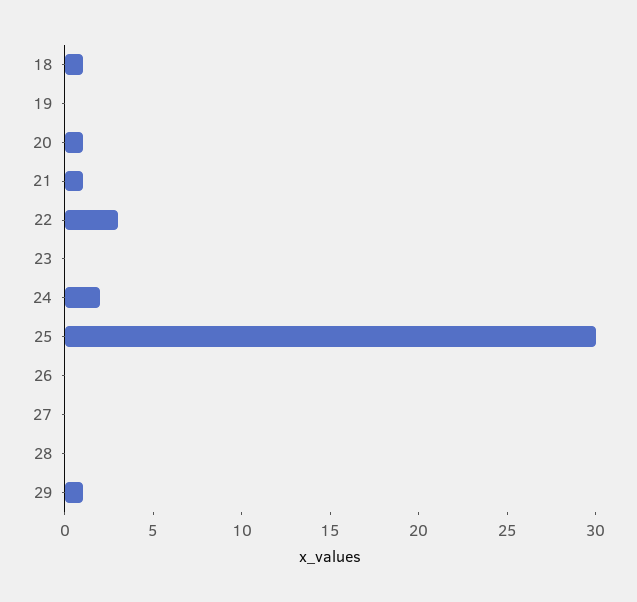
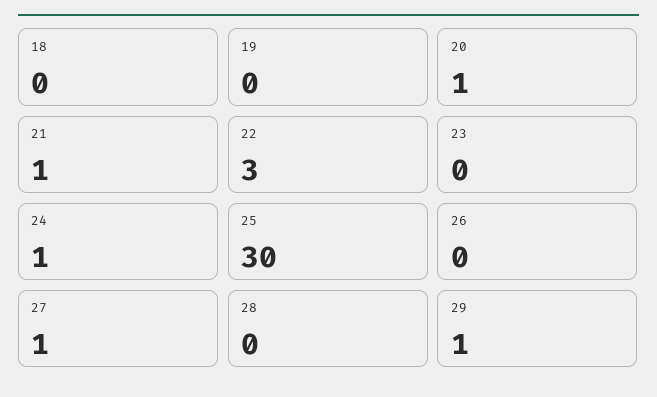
18: 1 -> 0
24: 2 -> 1
27: 0 -> 1

